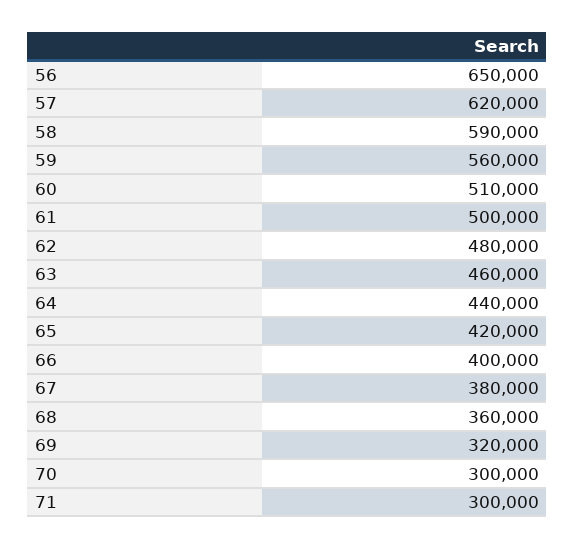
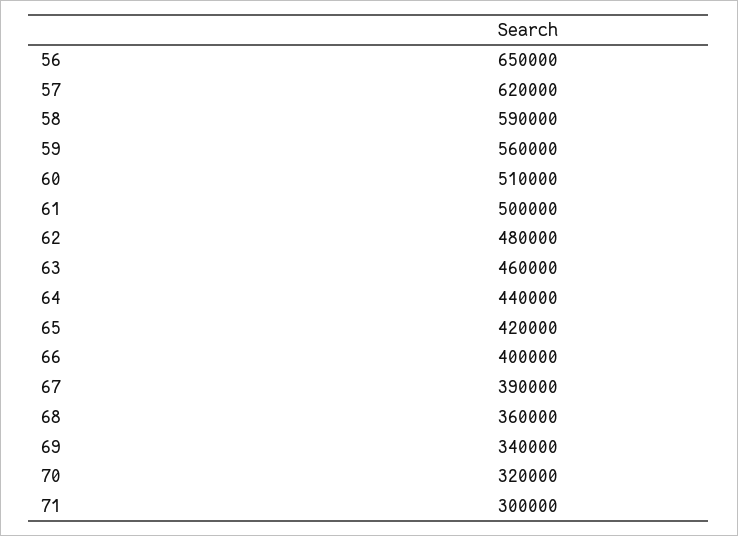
67: 380000 -> 390000
69: 320000 -> 340000
70: 300000 -> 320000

